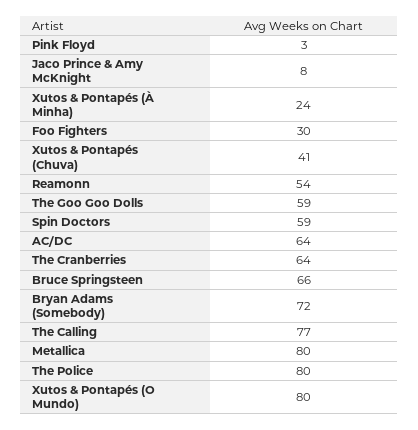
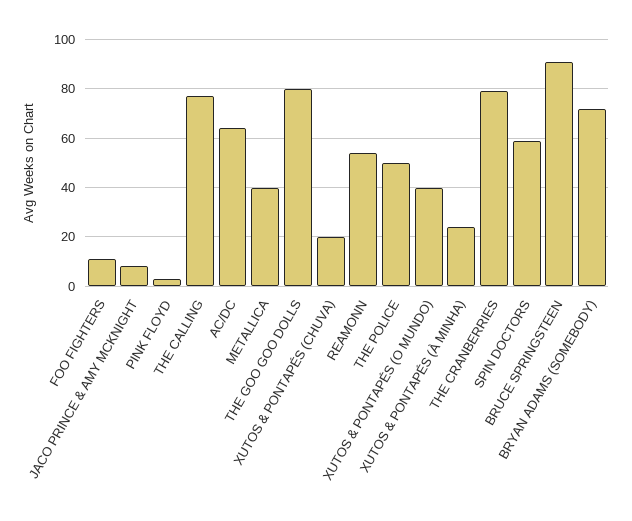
Foo Fighters: 30 -> 10
Xutos & Pontapés (Chuva): 41 -> 20
The Goo Goo Dolls: 59 -> 80
The Cranberries: 64 -> 80
Bruce Springsteen: 66 -> 90
Metallica: 80 -> 40
The Police: 80 -> 50
Xutos & Pontapés (O Mundo): 80 -> 40

